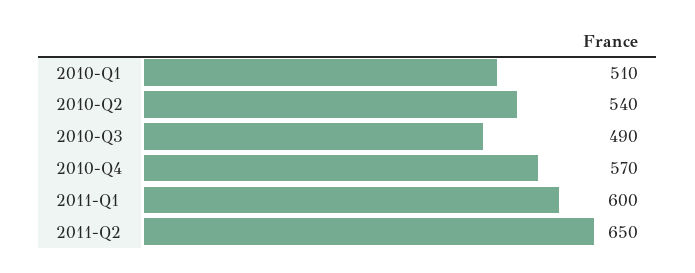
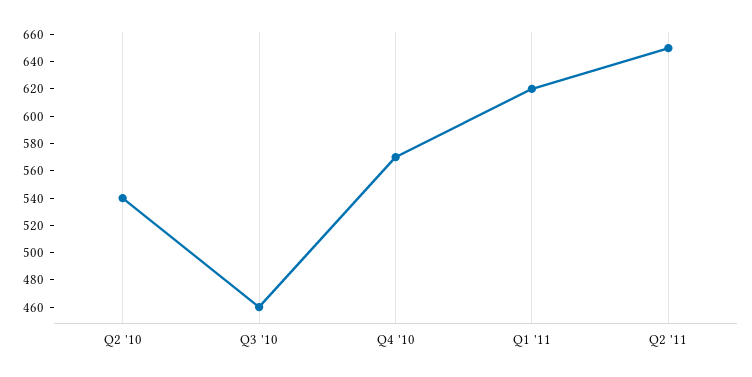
2010-Q1: 510 -> none
2010-Q3: 490 -> 460
2011-Q1: 600 -> 620

